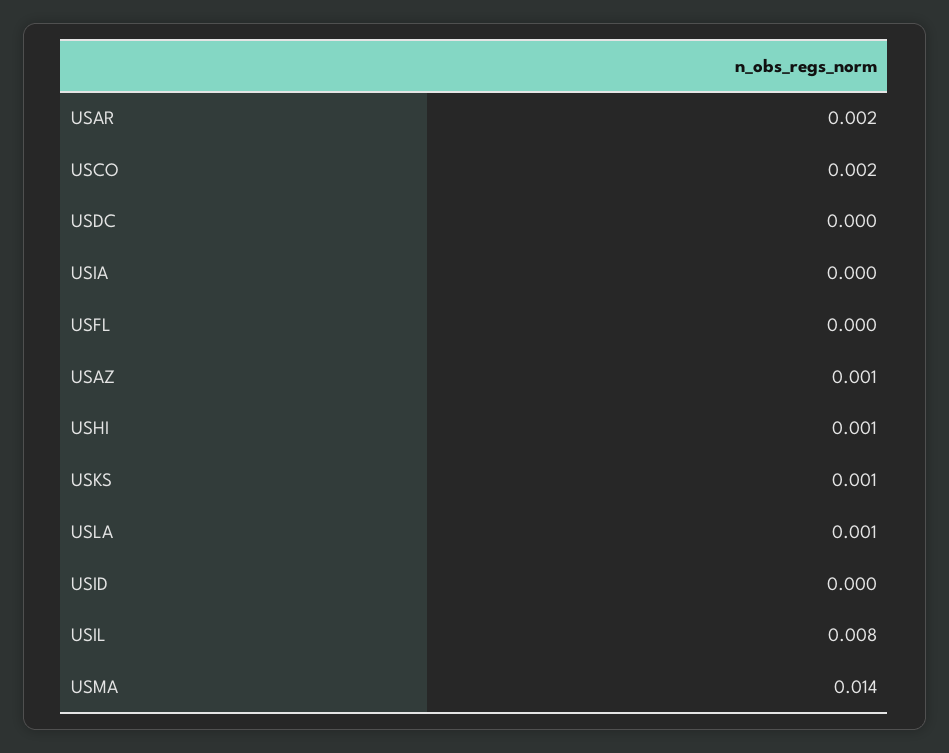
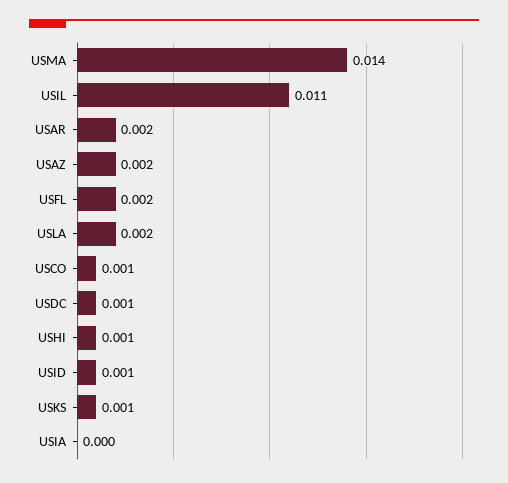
USCO: 0.002 -> 0.001
USDC: 0 -> 0.001
USFL: 0 -> 0.002
USAZ: 0.001 -> 0.002
USLA: 0.001 -> 0.002
USID: 0 -> 0.001
USIL: 0.008 -> 0.011

